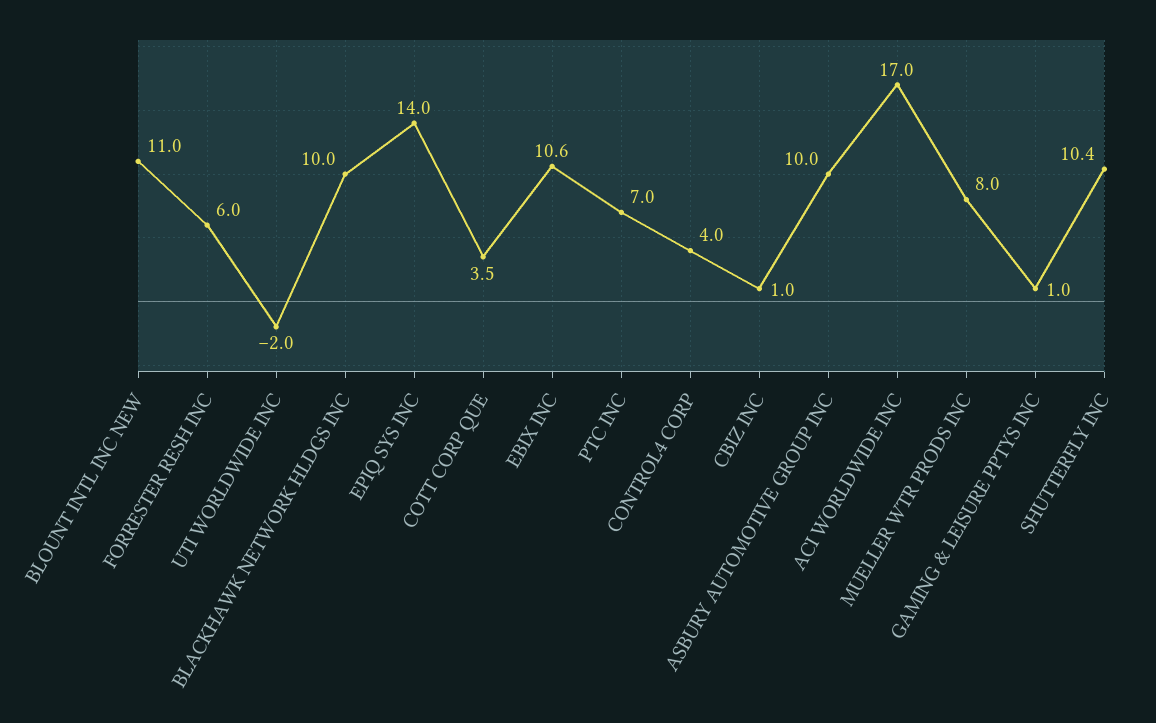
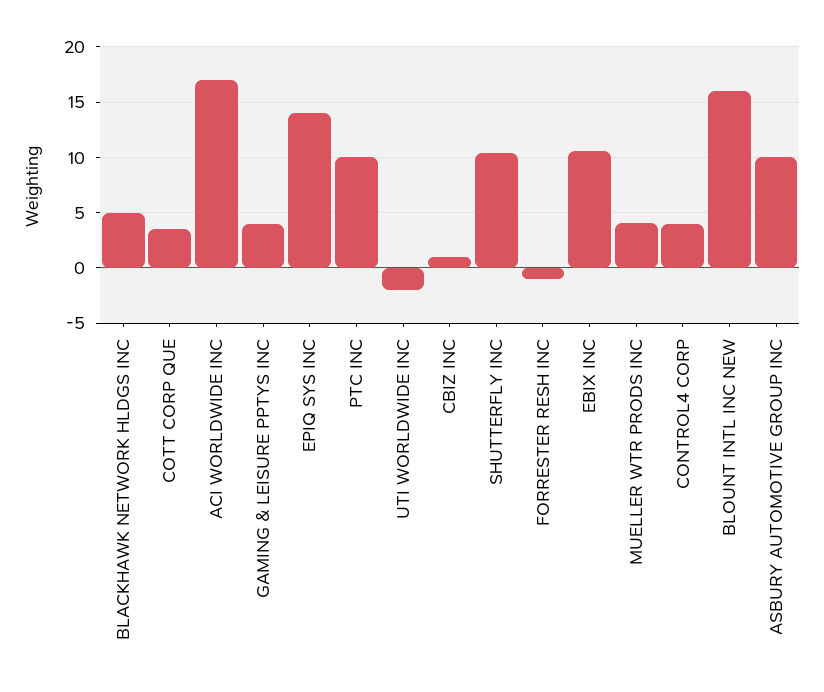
BLOUNT INTL INC NEW: 11 -> 16
FORRESTER RESH INC: 6 -> -1
BLACKHAWK NETWORK HLDGS INC: 10 -> 5
PTC INC: 7 -> 10
MUELLER WTR PRODS INC: 8 -> 4
GAMING & LEISURE PPTYS INC: 1 -> 4

